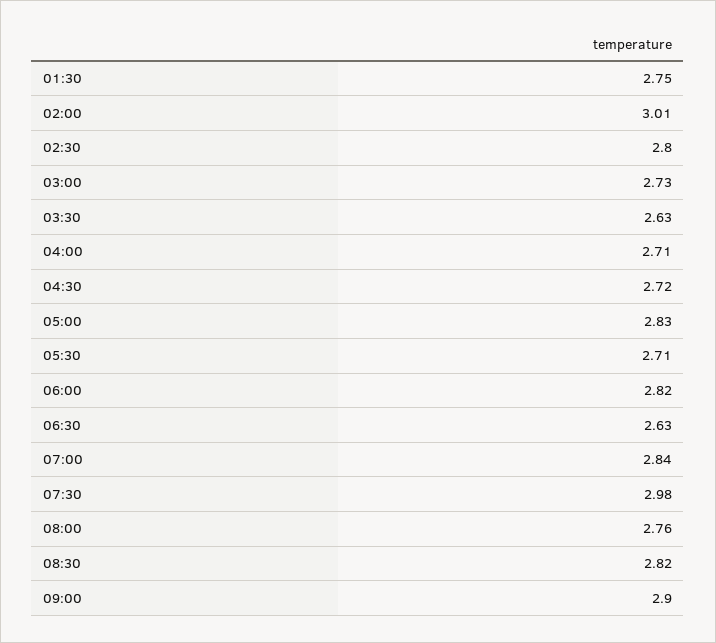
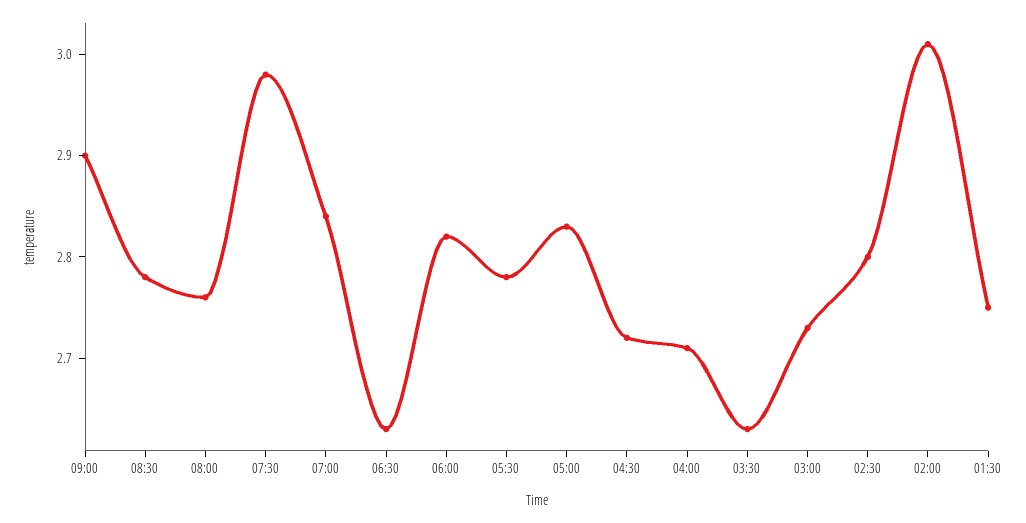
05:30: 2.71 -> 2.78
08:30: 2.82 -> 2.78

